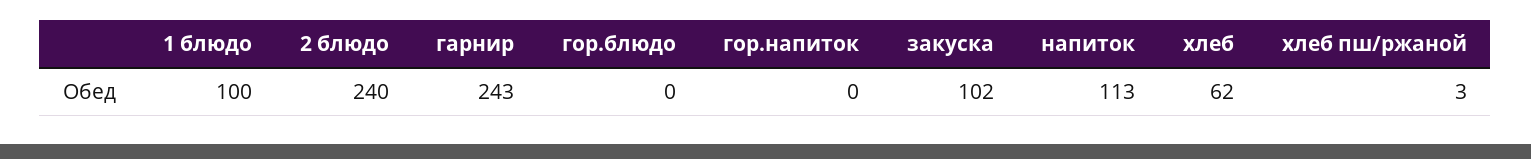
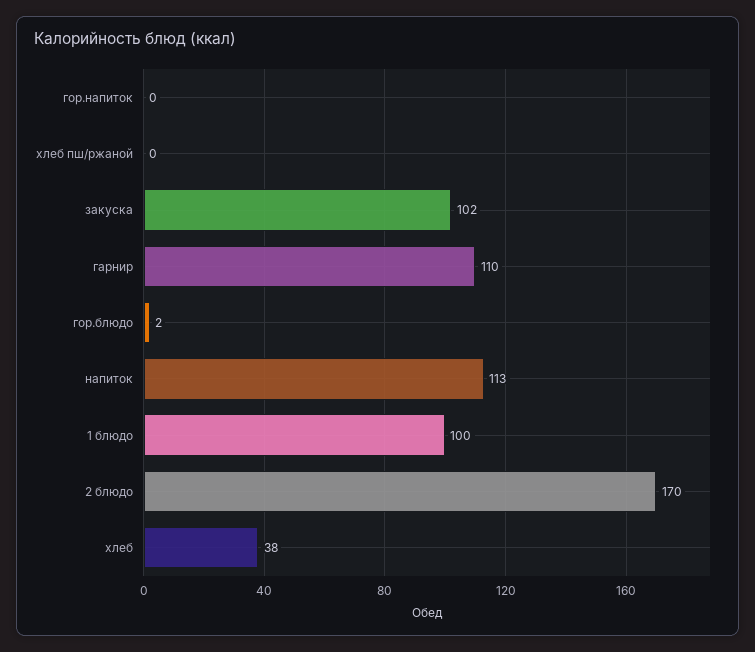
2 блюдо: 240 -> 170
гарнир: 243 -> 110
гор.блюдо: 0 -> 2
хлеб: 62 -> 38
хлеб пш/ржаной: 3 -> 0

